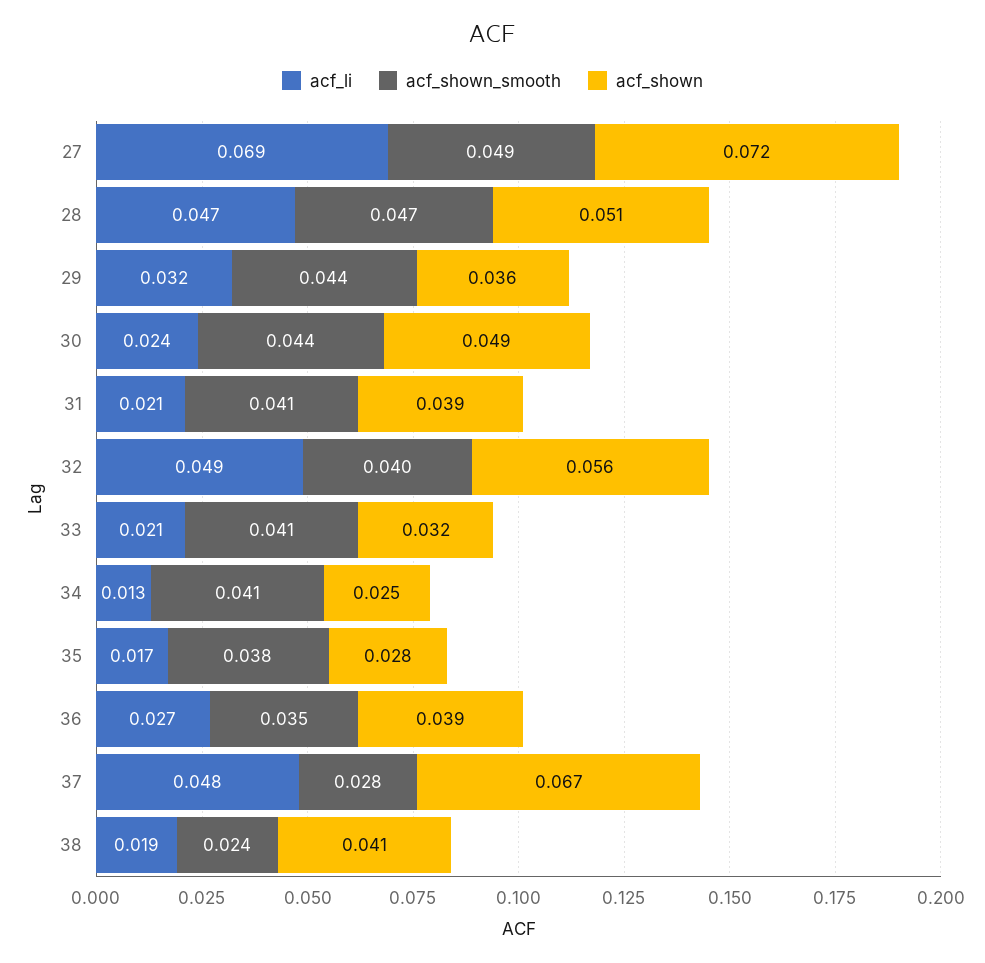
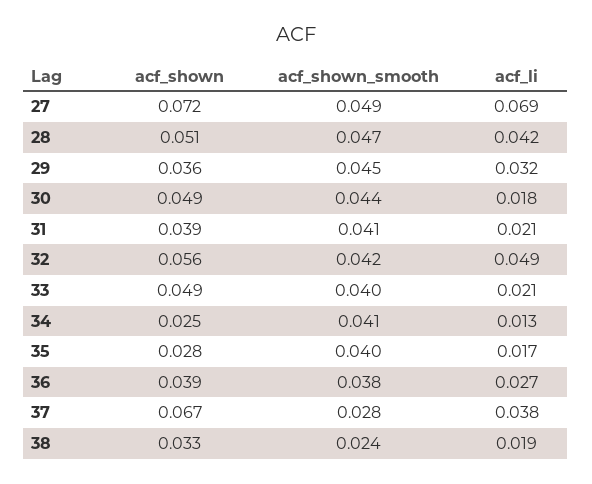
acf_li, 28: 0.047 -> 0.042
acf_shown_smooth, 29: 0.044 -> 0.045
acf_li, 30: 0.024 -> 0.018
acf_shown_smooth, 32: 0.04 -> 0.042
acf_shown_smooth, 33: 0.041 -> 0.04
acf_shown, 33: 0.032 -> 0.049
acf_shown_smooth, 35: 0.038 -> 0.04
acf_shown_smooth, 36: 0.035 -> 0.038
acf_li, 37: 0.048 -> 0.038
acf_shown, 38: 0.041 -> 0.033

